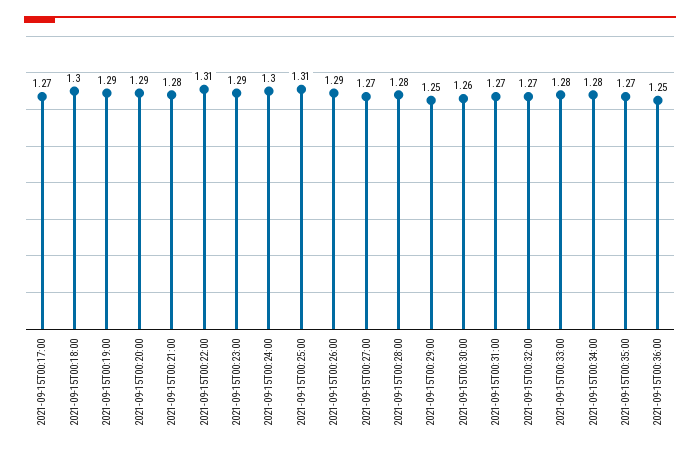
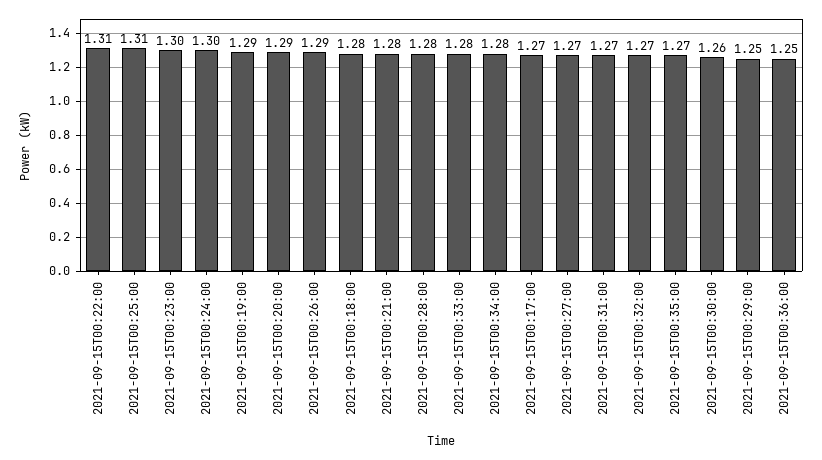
2021-09-15T00:18:00: 1.3 -> 1.28
2021-09-15T00:23:00: 1.29 -> 1.3

